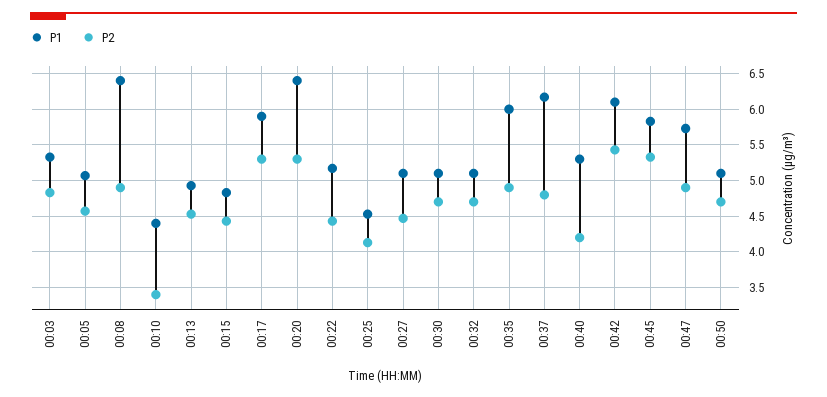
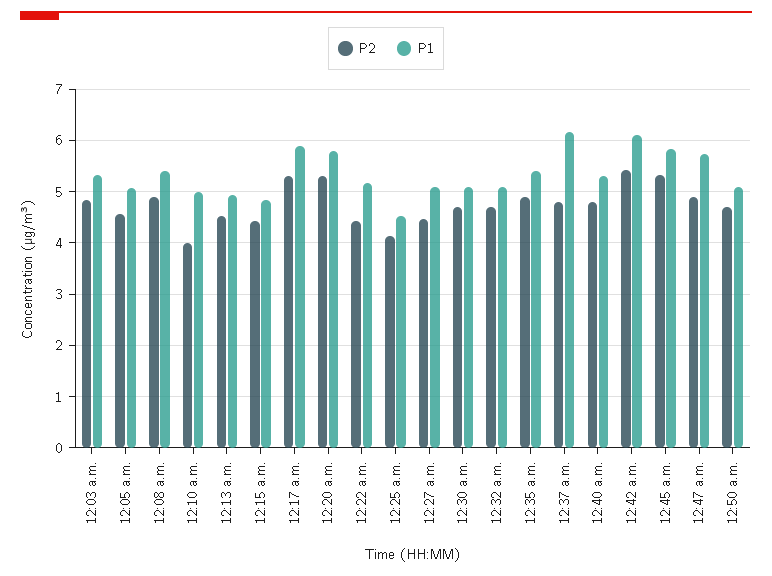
P1, 00:08: 6.4 -> 5.4
P1, 00:10: 4.4 -> 5
P2, 00:10: 3.4 -> 4
P1, 00:20: 6.4 -> 5.8
P1, 00:35: 6 -> 5.4
P2, 00:40: 4.2 -> 4.8

